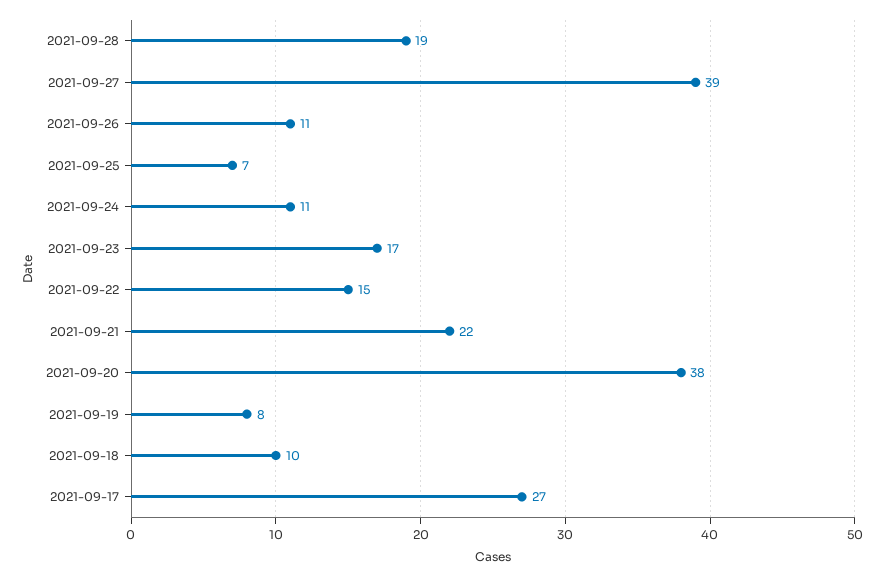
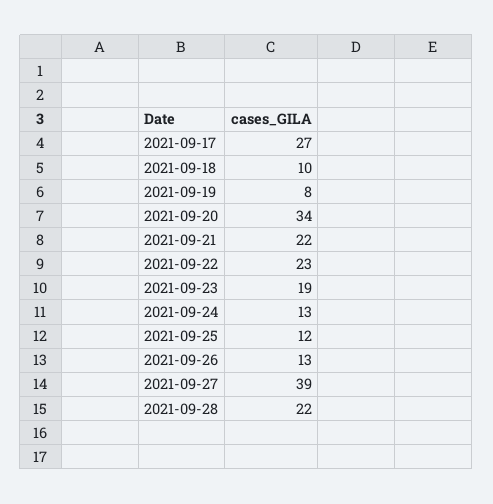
2021-09-28: 19 -> 22
2021-09-26: 11 -> 13
2021-09-25: 7 -> 12
2021-09-24: 11 -> 13
2021-09-23: 17 -> 19
2021-09-22: 15 -> 23
2021-09-20: 38 -> 34

